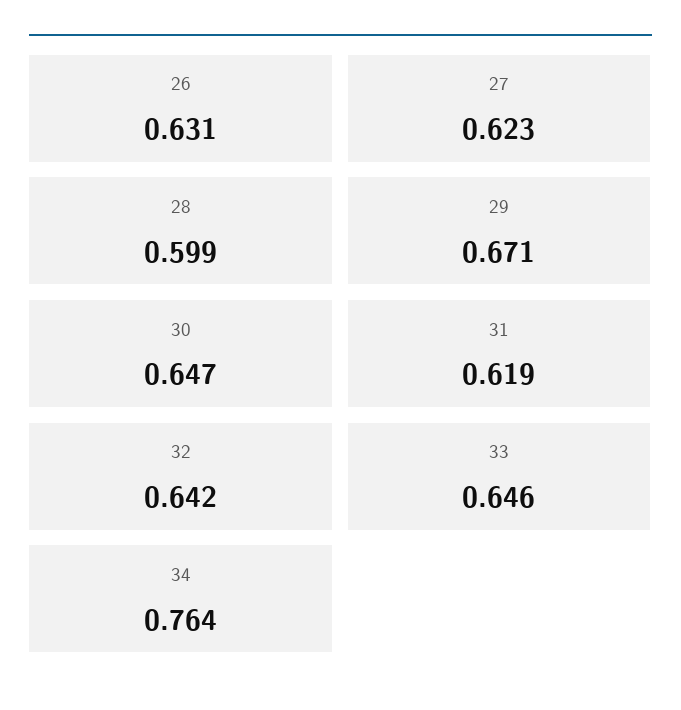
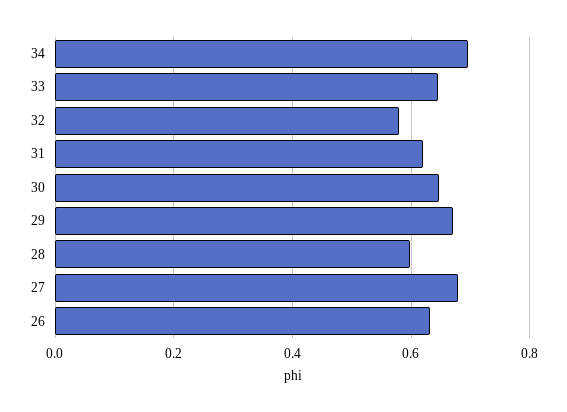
27: 0.623 -> 0.68
32: 0.642 -> 0.58
34: 0.764 -> 0.7

